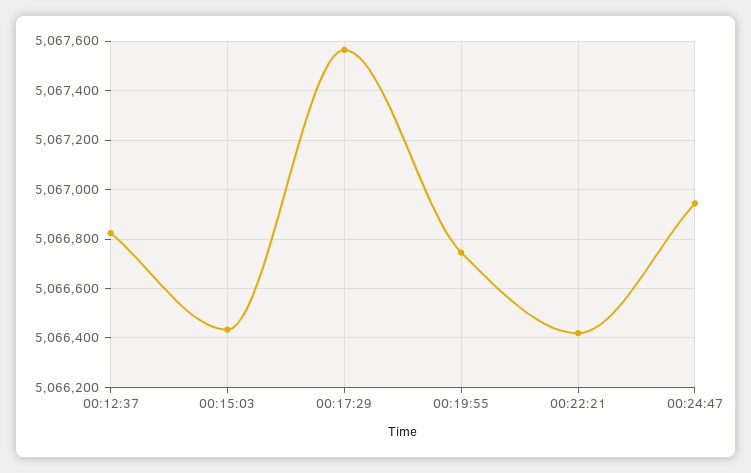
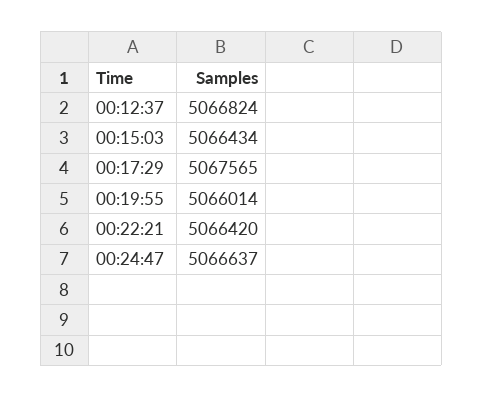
00:19:55: 5066750 -> 5066014
00:24:47: 5066950 -> 5066637

